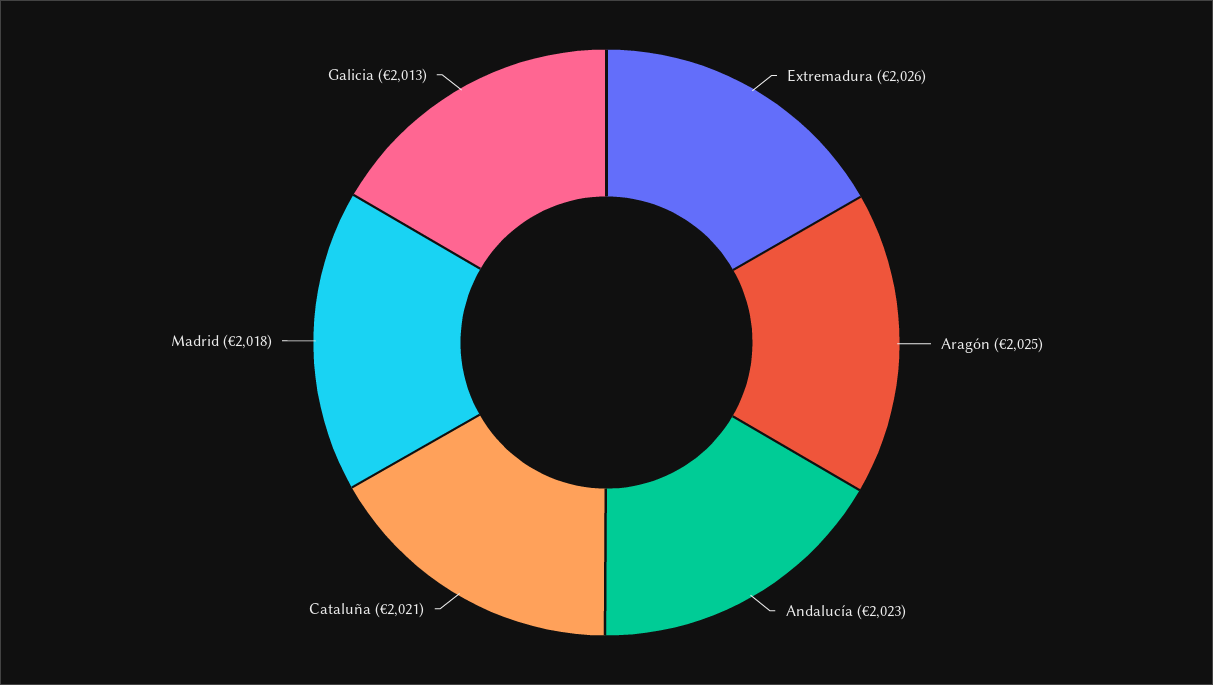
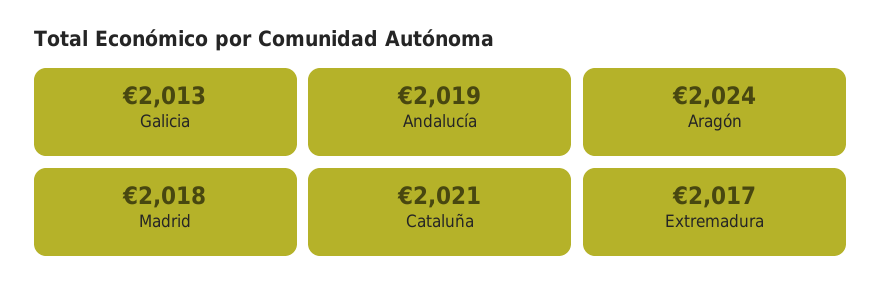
Extremadura: 2026 -> 2017
Aragón: 2025 -> 2024
Andalucía: 2023 -> 2019

